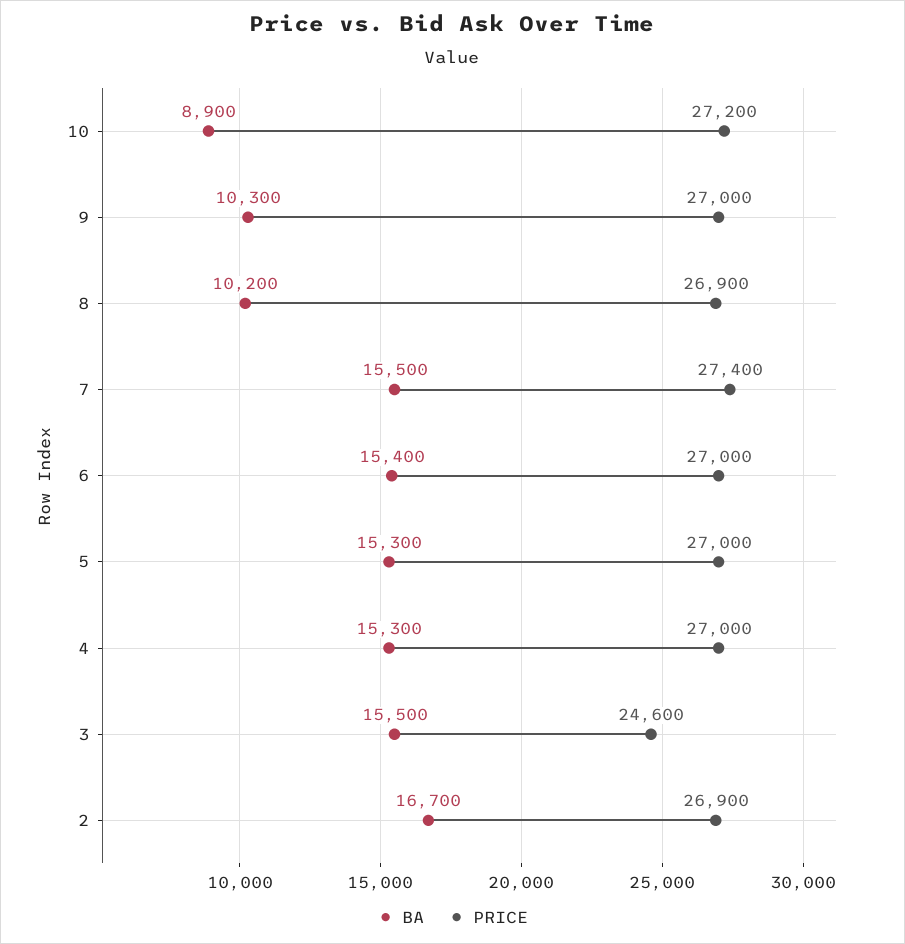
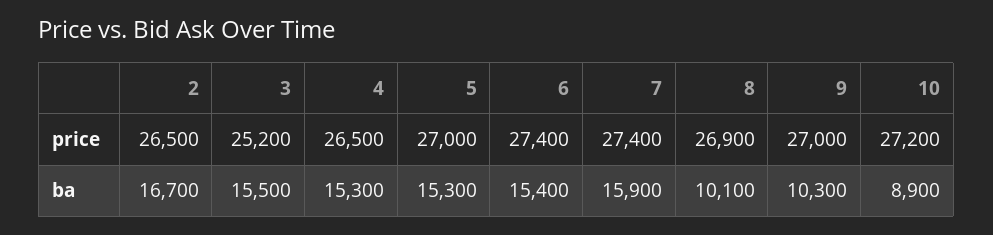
BA, 8: 10200 -> 10100
BA, 7: 15500 -> 15900
PRICE, 6: 27000 -> 27400
PRICE, 4: 27000 -> 26500
PRICE, 3: 24600 -> 25200
PRICE, 2: 26900 -> 26500

